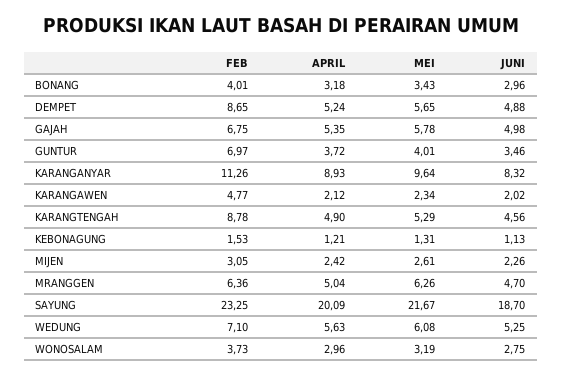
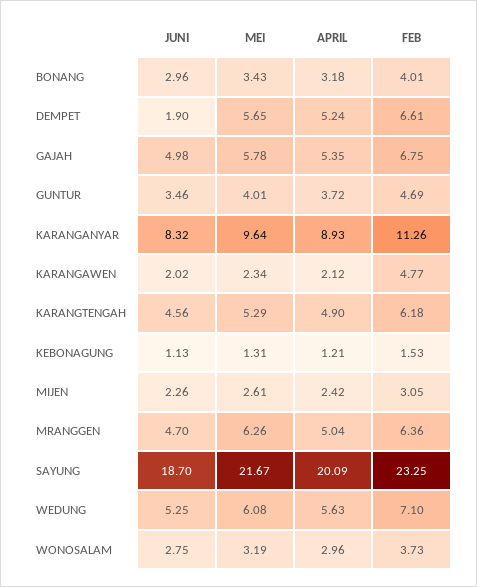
FEB, DEMPET: 8.65 -> 6.61
JUNI, DEMPET: 4.88 -> 1.9
FEB, GUNTUR: 6.97 -> 4.69
FEB, KARANGTENGAH: 8.78 -> 6.18

